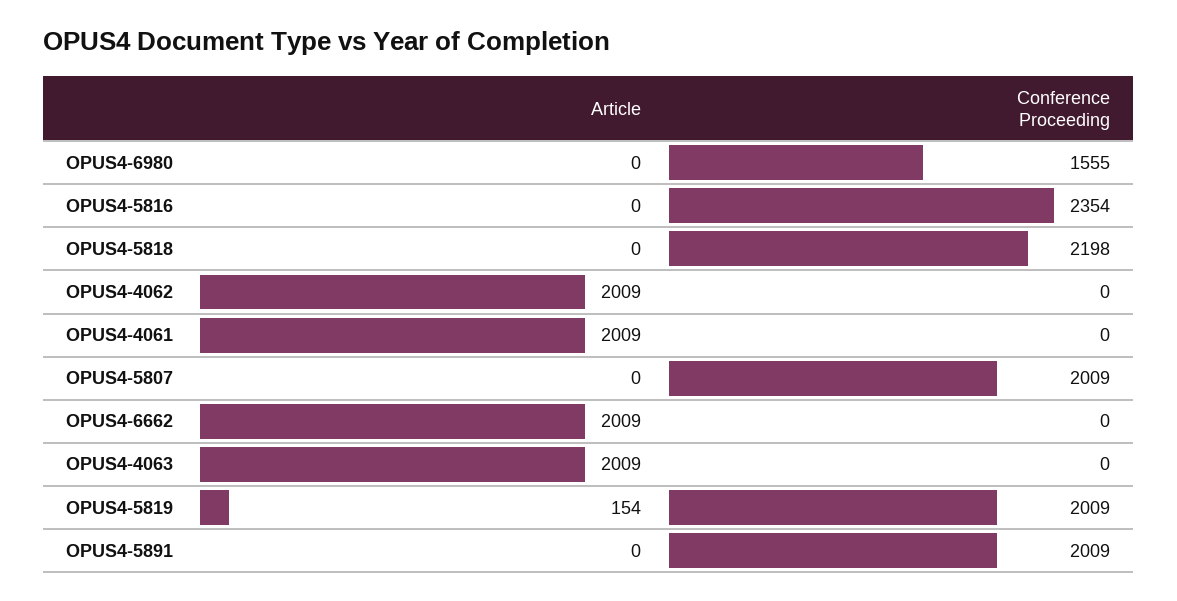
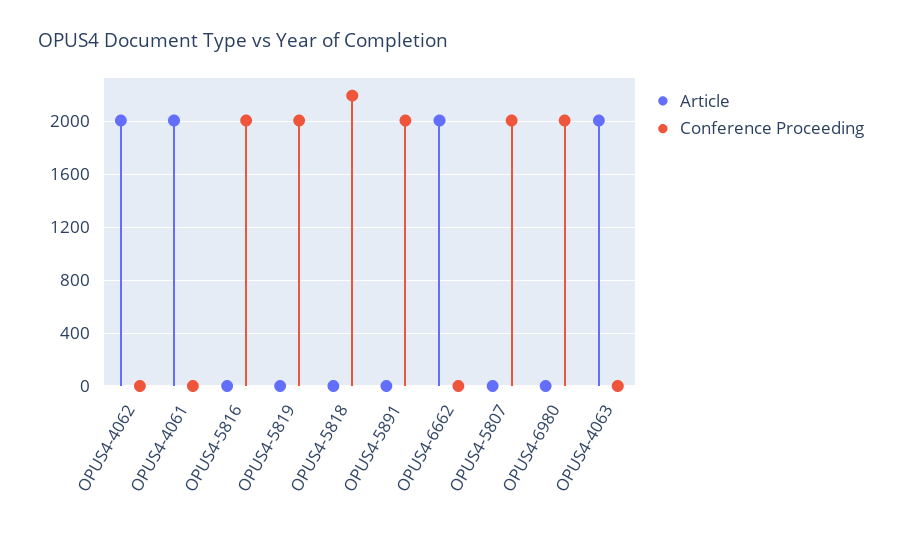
Conference Proceeding, OPUS4-6980: 1555 -> 2000
Conference Proceeding, OPUS4-5816: 2354 -> 2000
Article, OPUS4-5819: 154 -> 0

